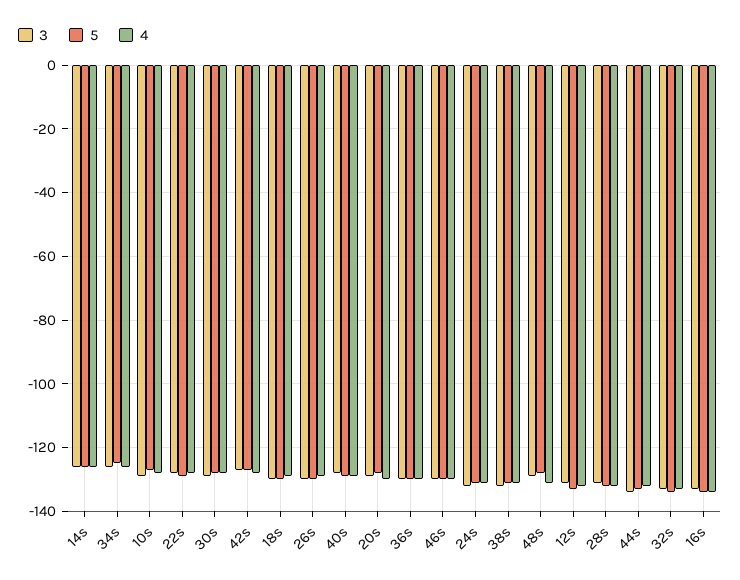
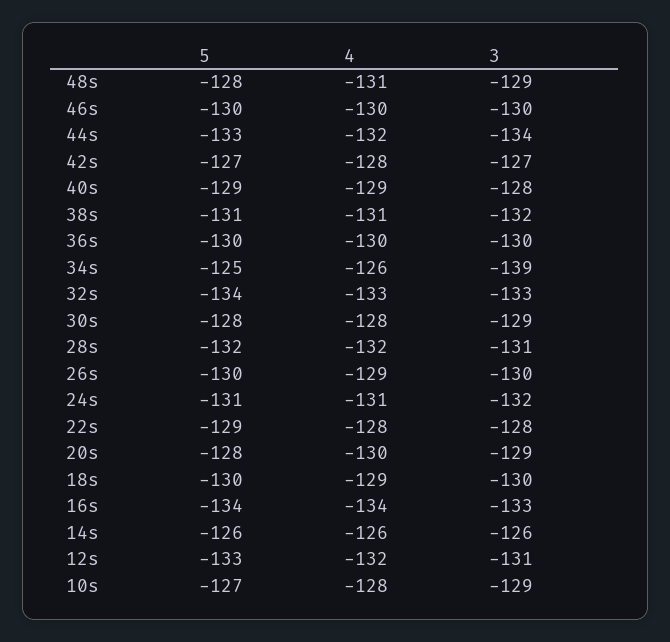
3, 34s: -125 -> -139

